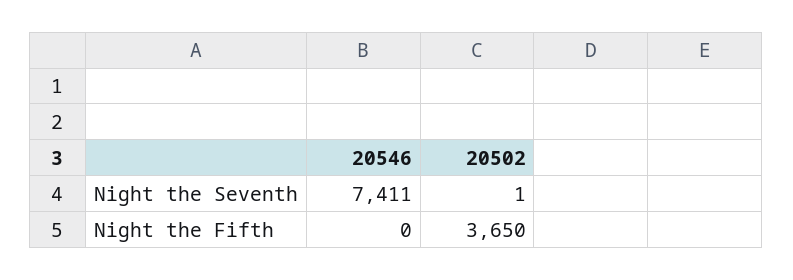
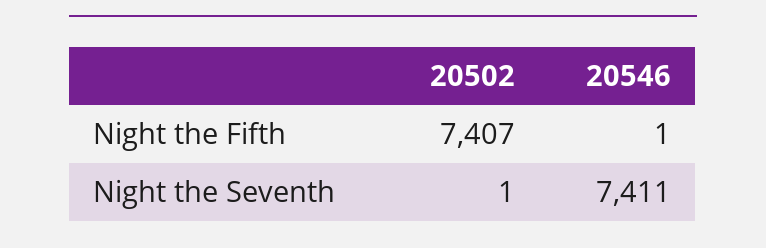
20546, Night the Fifth: 0 -> 1
20502, Night the Fifth: 3650 -> 7407

